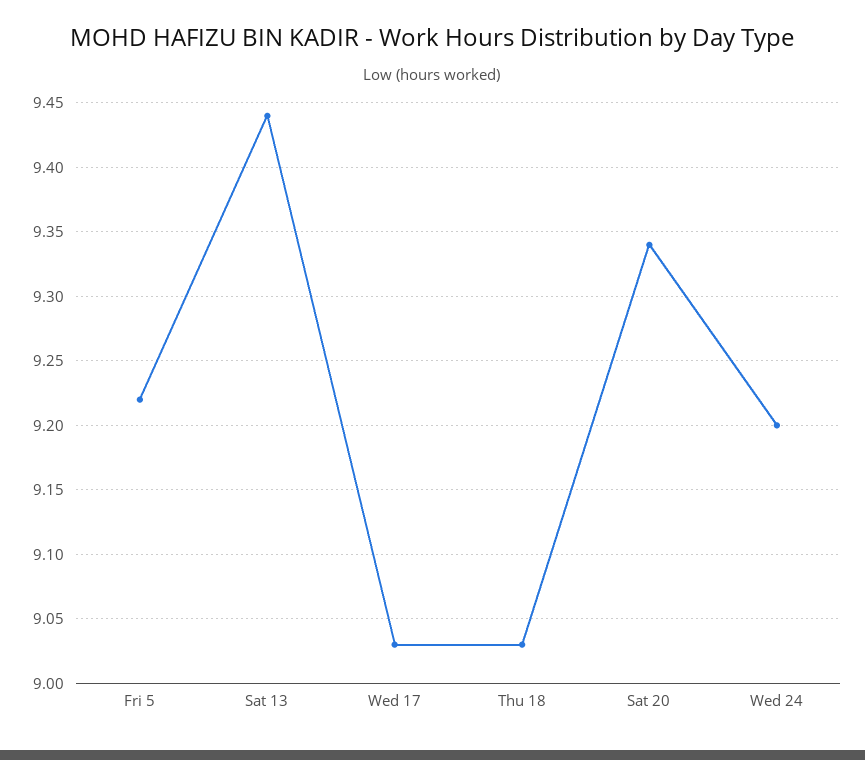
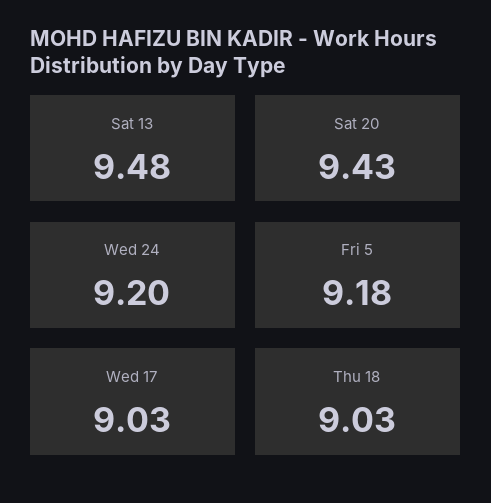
Fri 5: 9.22 -> 9.18
Sat 13: 9.44 -> 9.48
Sat 20: 9.34 -> 9.43

